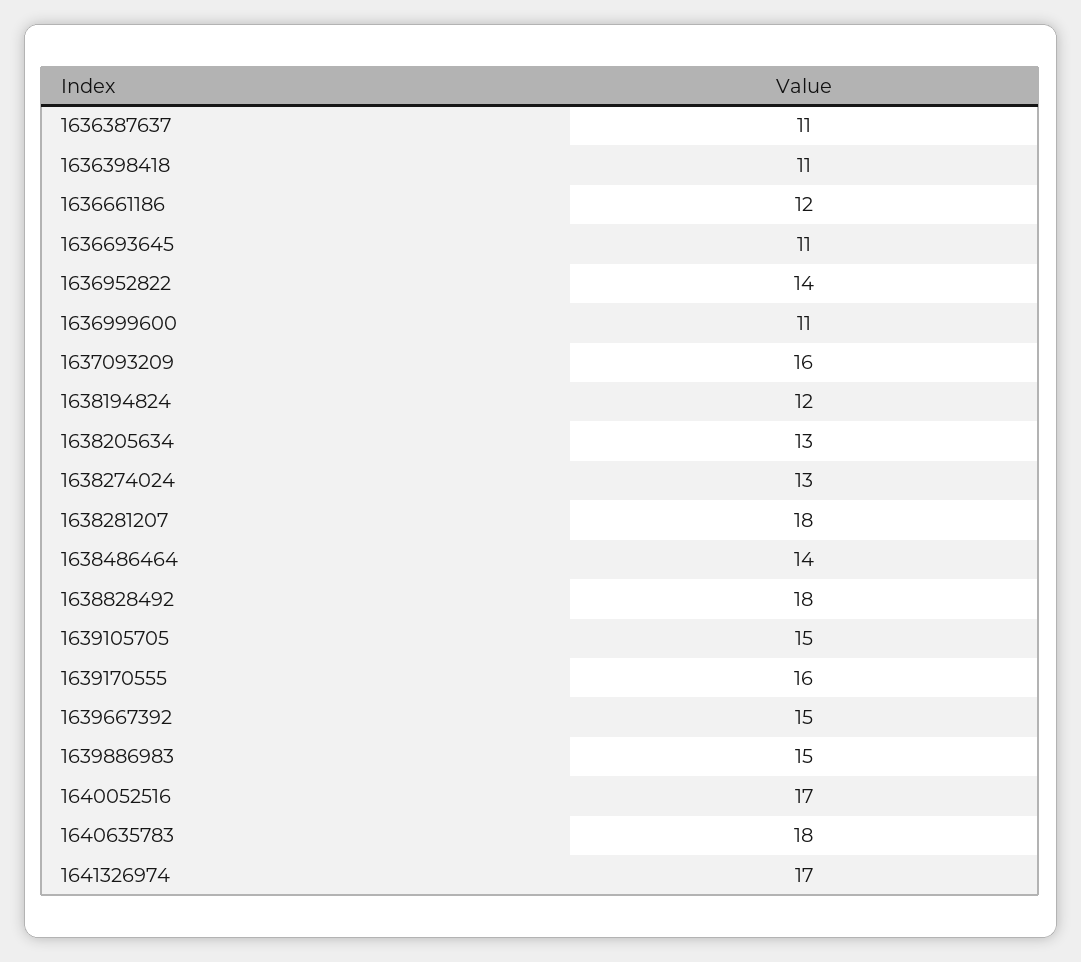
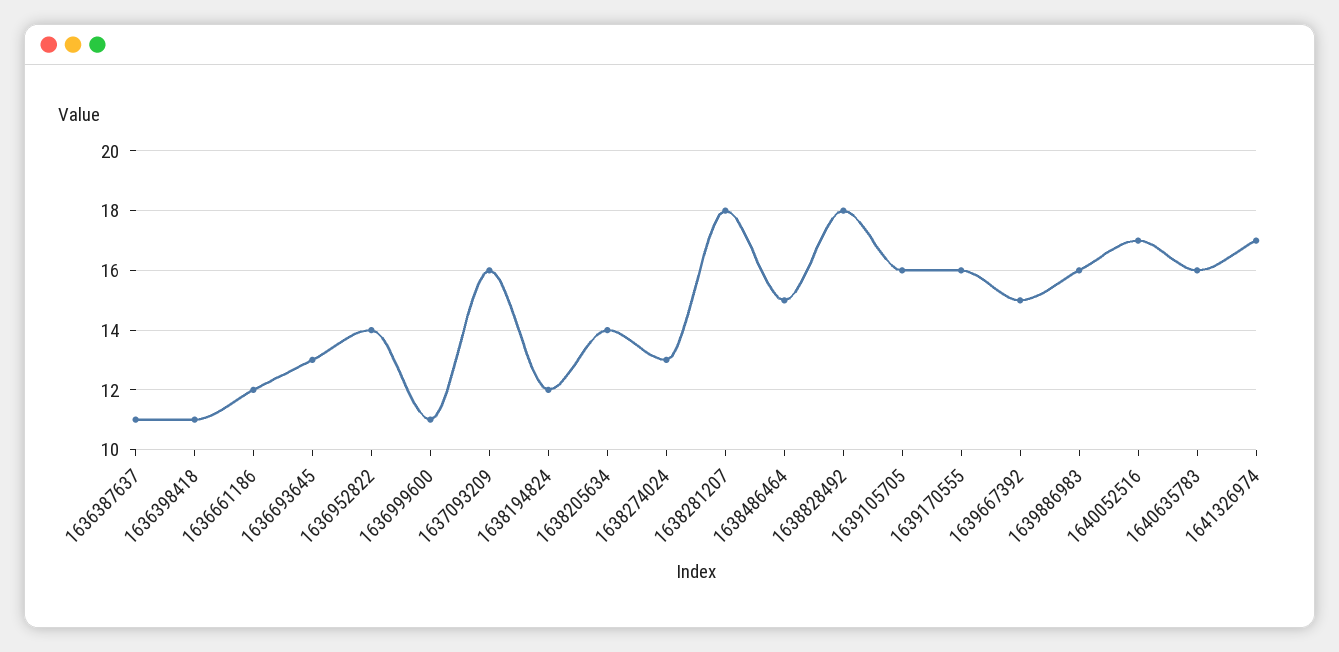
1636693645: 11 -> 13
1638205634: 13 -> 14
1638486464: 14 -> 15
1639105705: 15 -> 16
1639886983: 15 -> 16
1640635783: 18 -> 16

